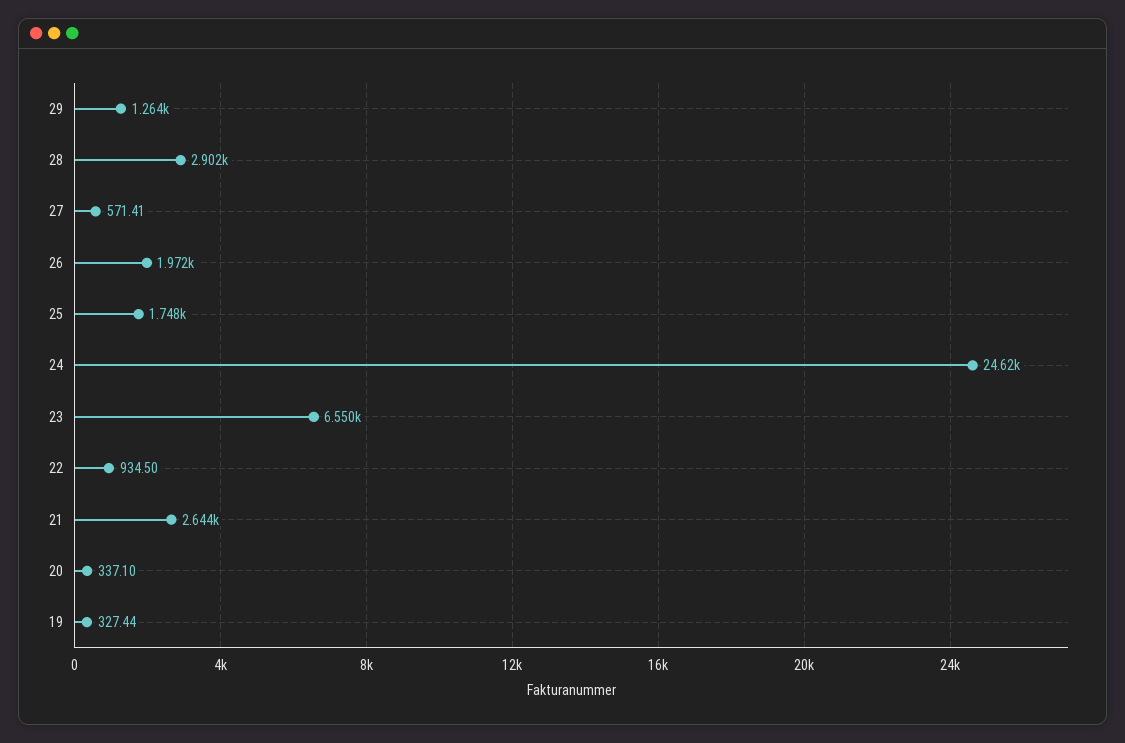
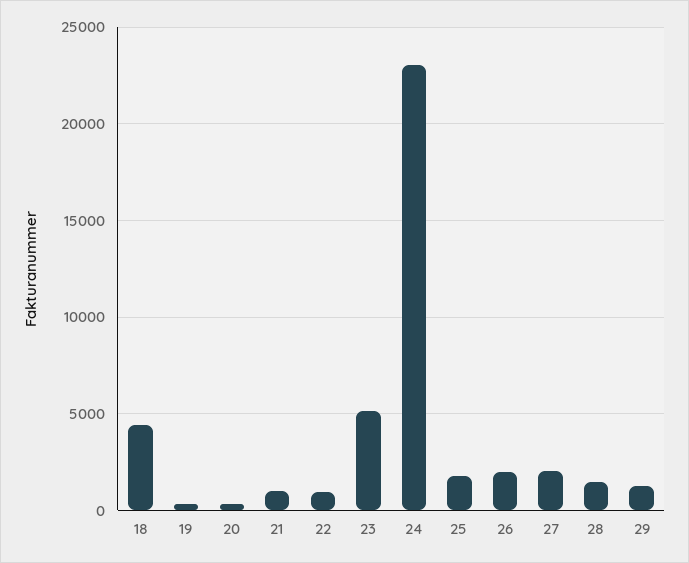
28: 2902 -> 1500
27: 571.41 -> 2000
24: 24620 -> 23000
23: 6550 -> 5000
21: 2644 -> 1000
18: none -> 4500

